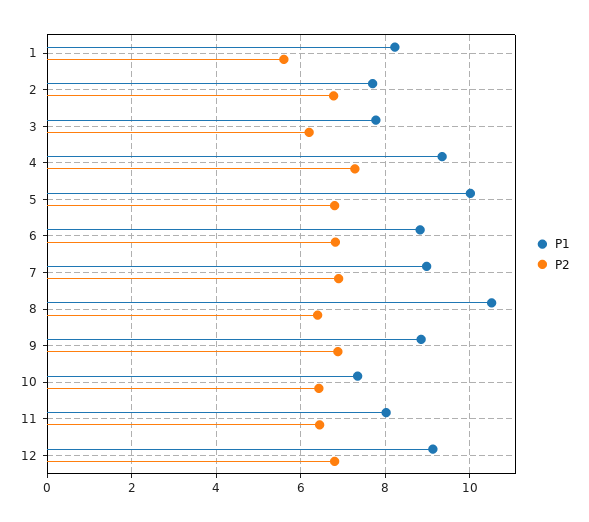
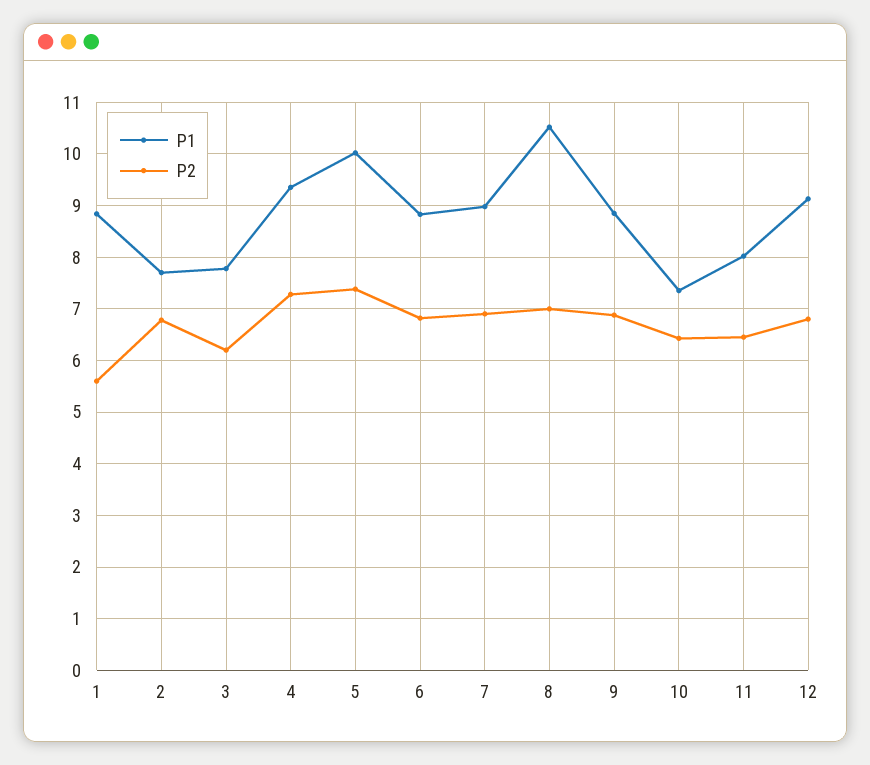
P1, 1: 8.2 -> 8.8
P2, 5: 6.8 -> 7.4
P2, 8: 6.4 -> 7

